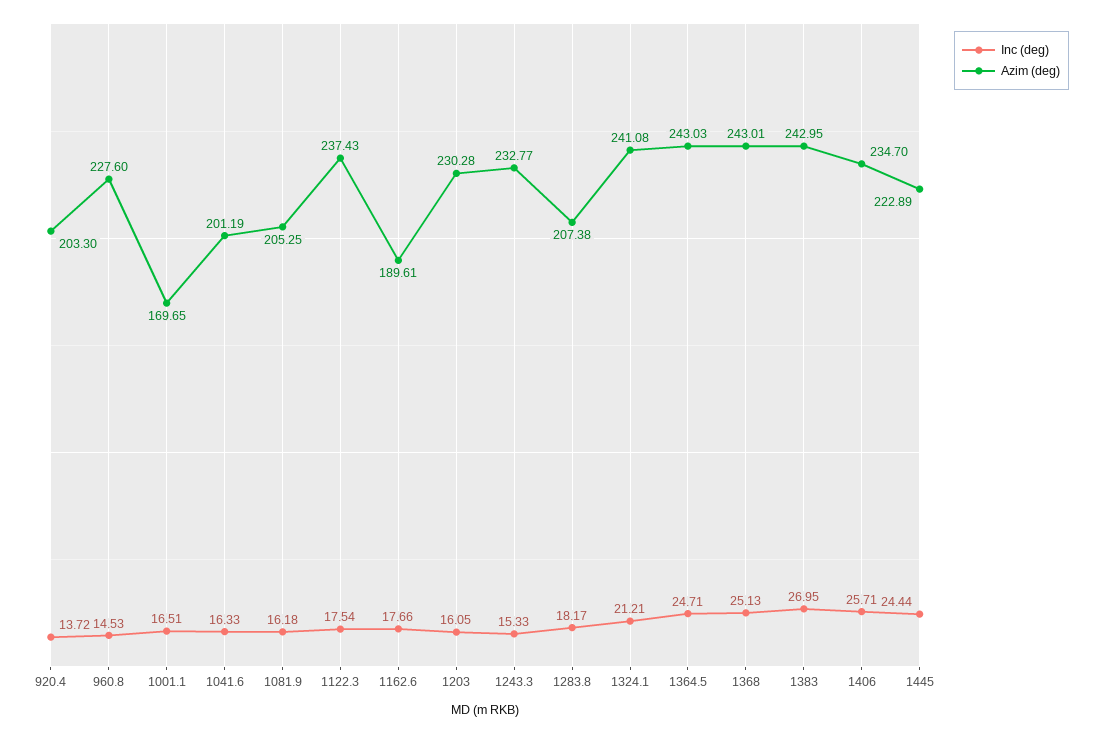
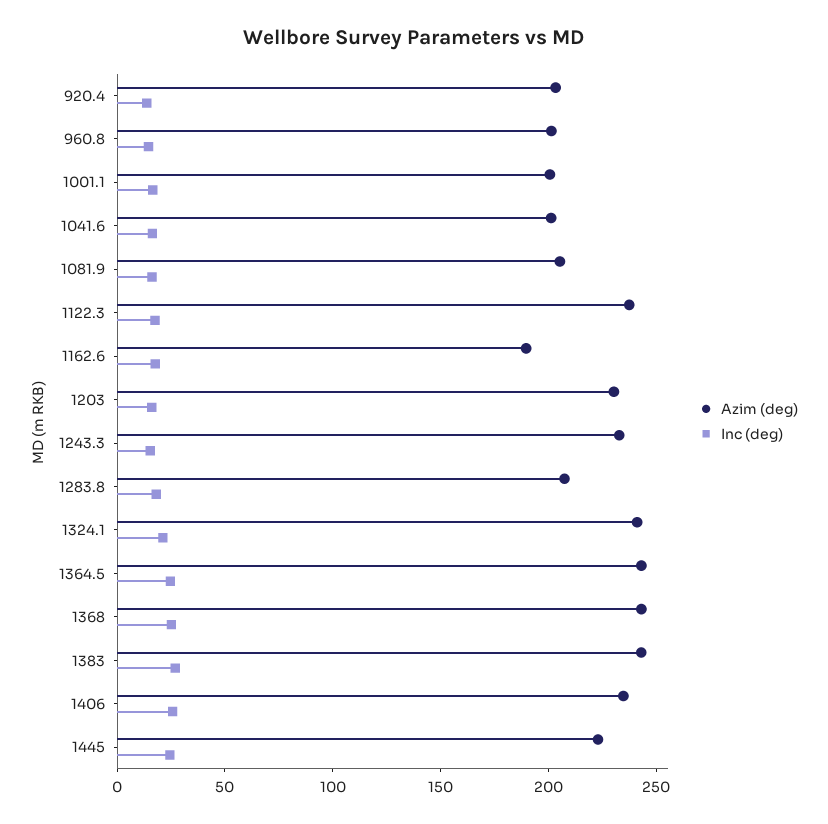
Azim (deg), 960.8: 227.6 -> 200
Azim (deg), 1001.1: 169.65 -> 200

